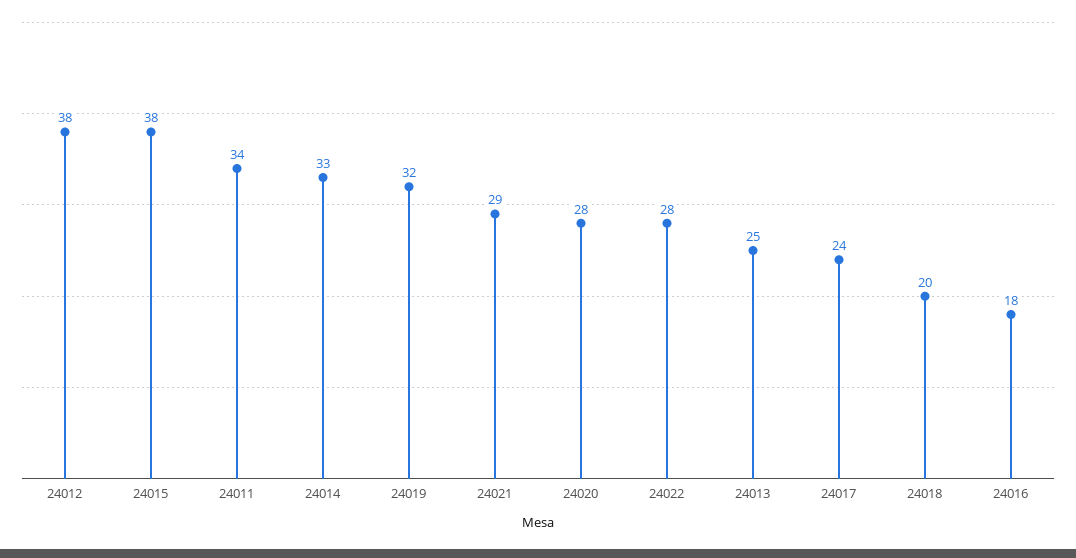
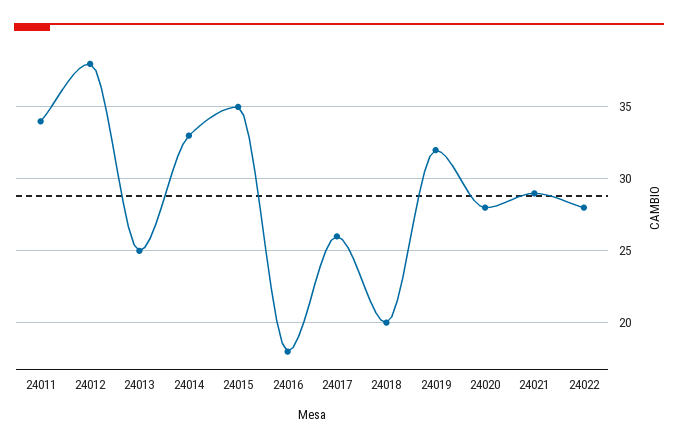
24015: 38 -> 35
24017: 24 -> 26

